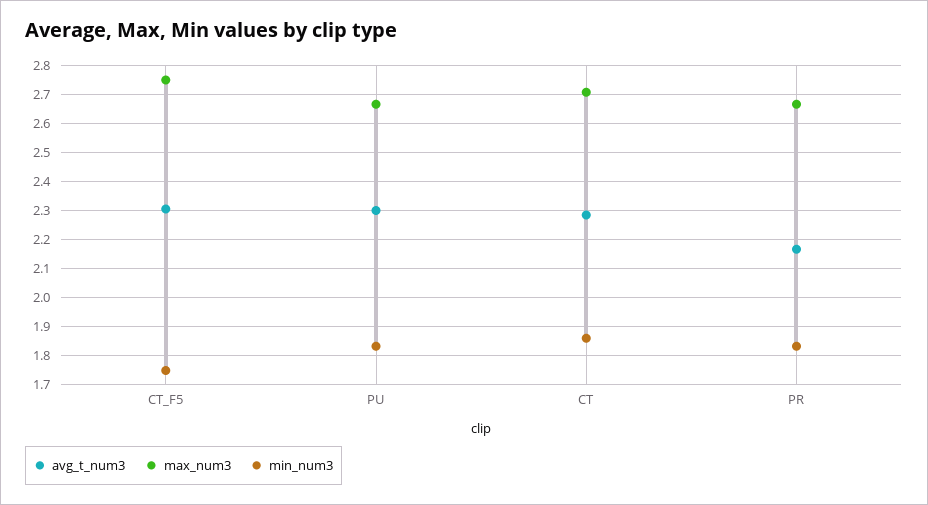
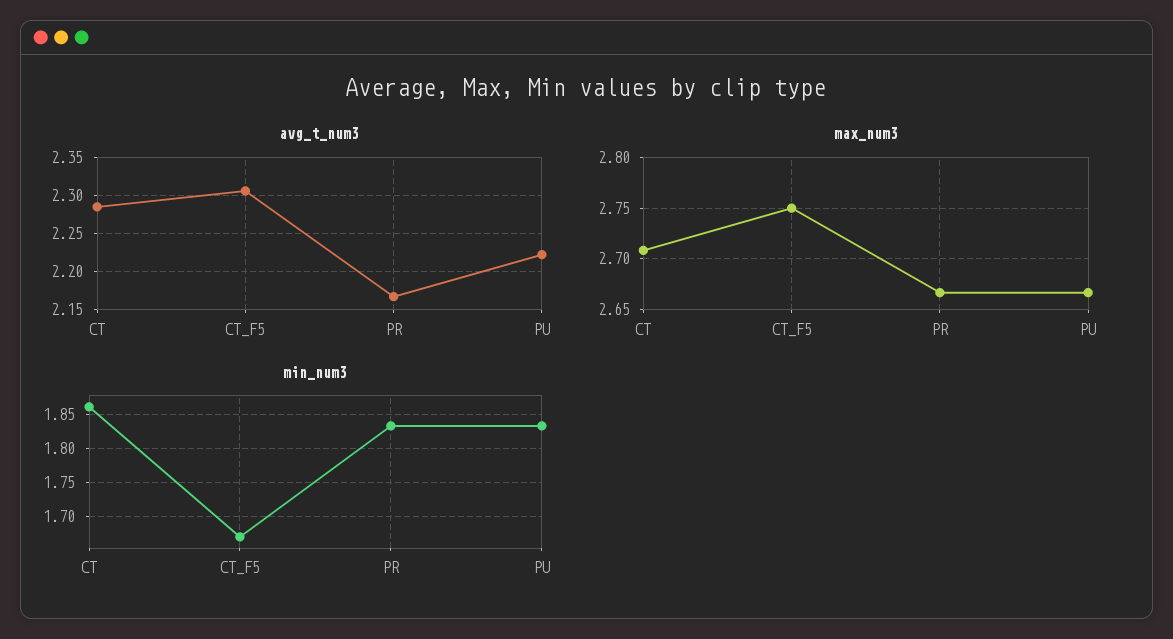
min_num3, CT_F5: 1.75 -> 1.67
avg_t_num3, PU: 2.3 -> 2.22

